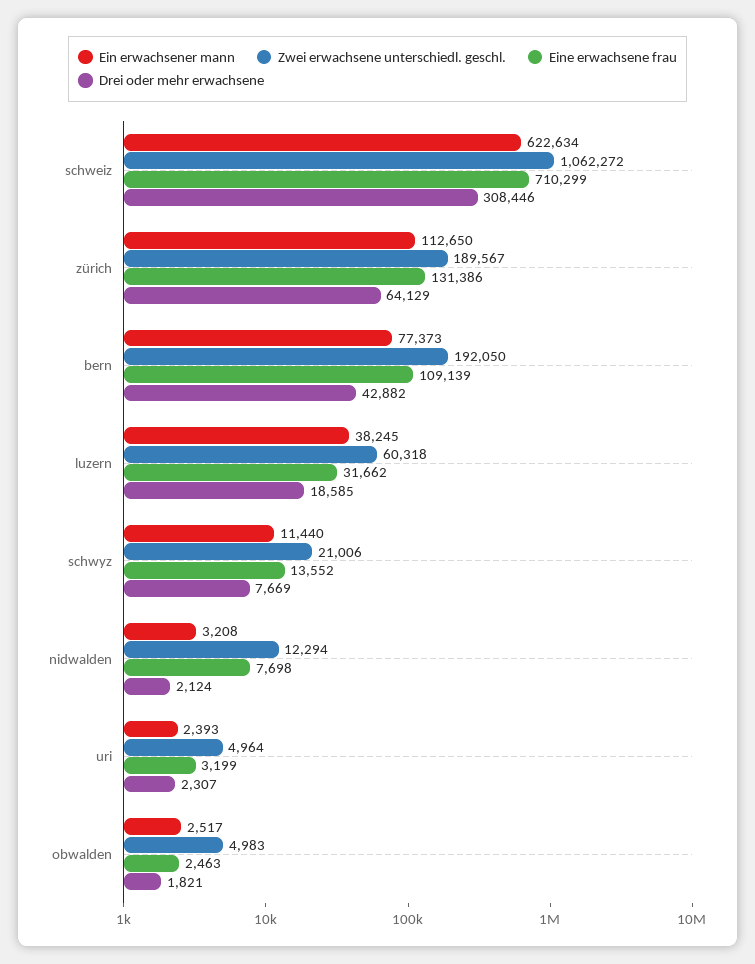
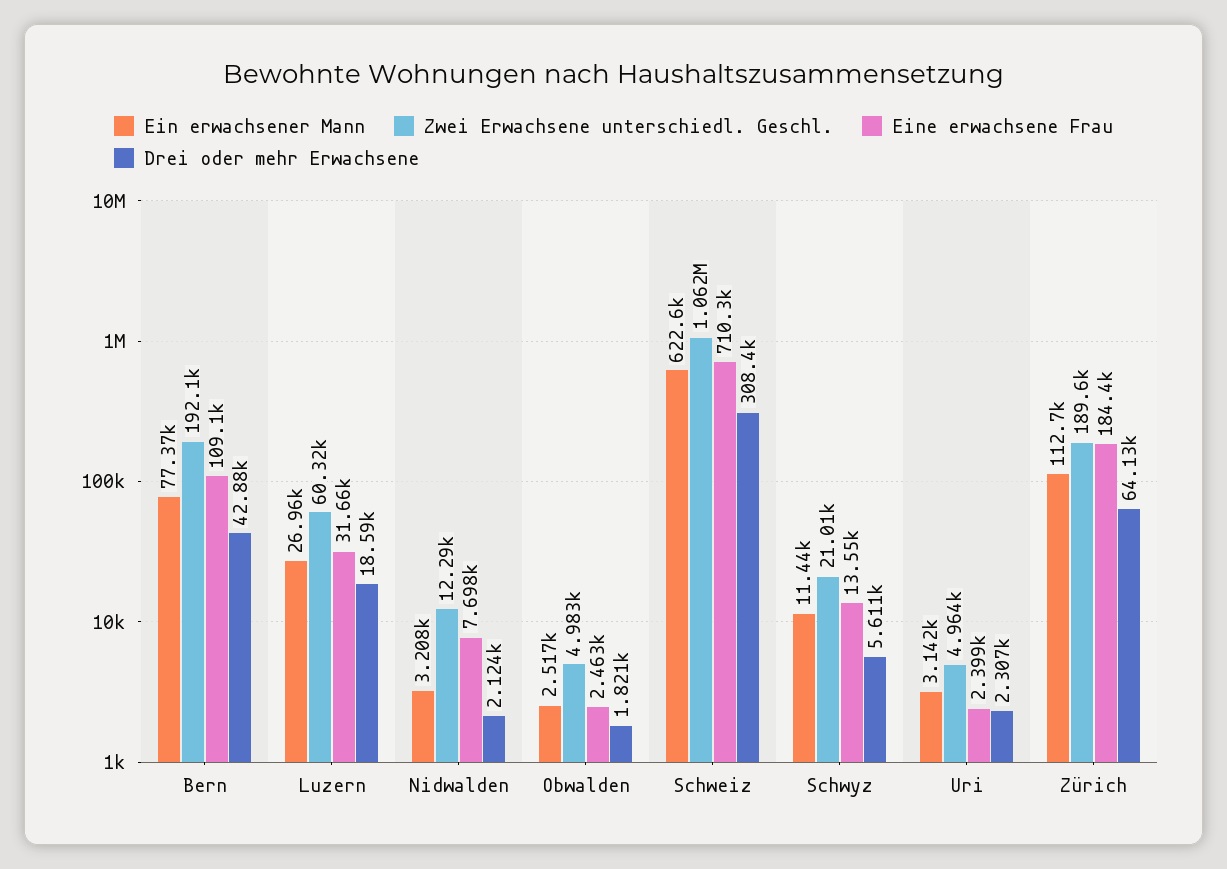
Eine erwachsene frau, zürich: 131386 -> 184400
Ein erwachsener mann, luzern: 38245 -> 26960
Drei oder mehr erwachsene, schwyz: 7669 -> 5611
Ein erwachsener mann, uri: 2393 -> 3142
Eine erwachsene frau, uri: 3199 -> 2399

